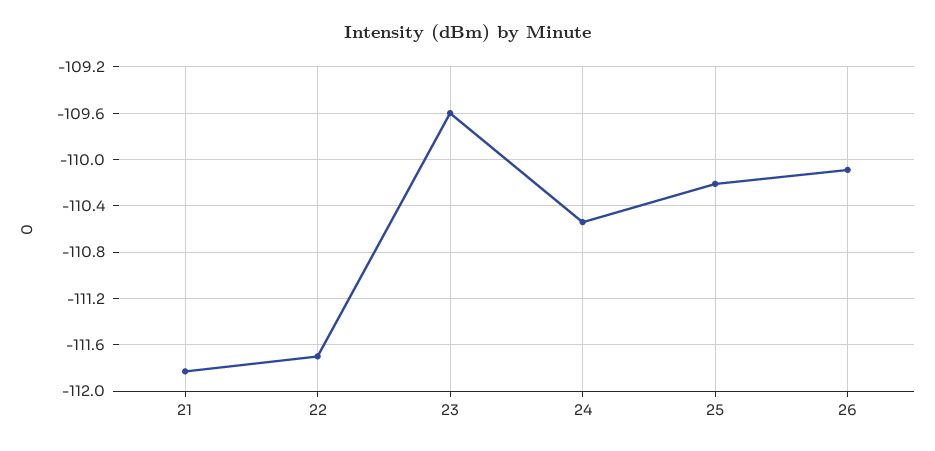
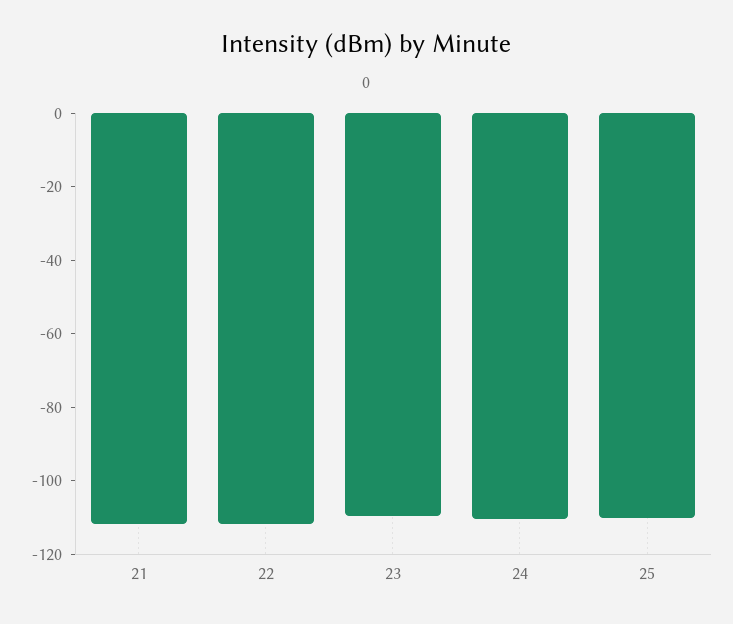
26: -110.1 -> none

